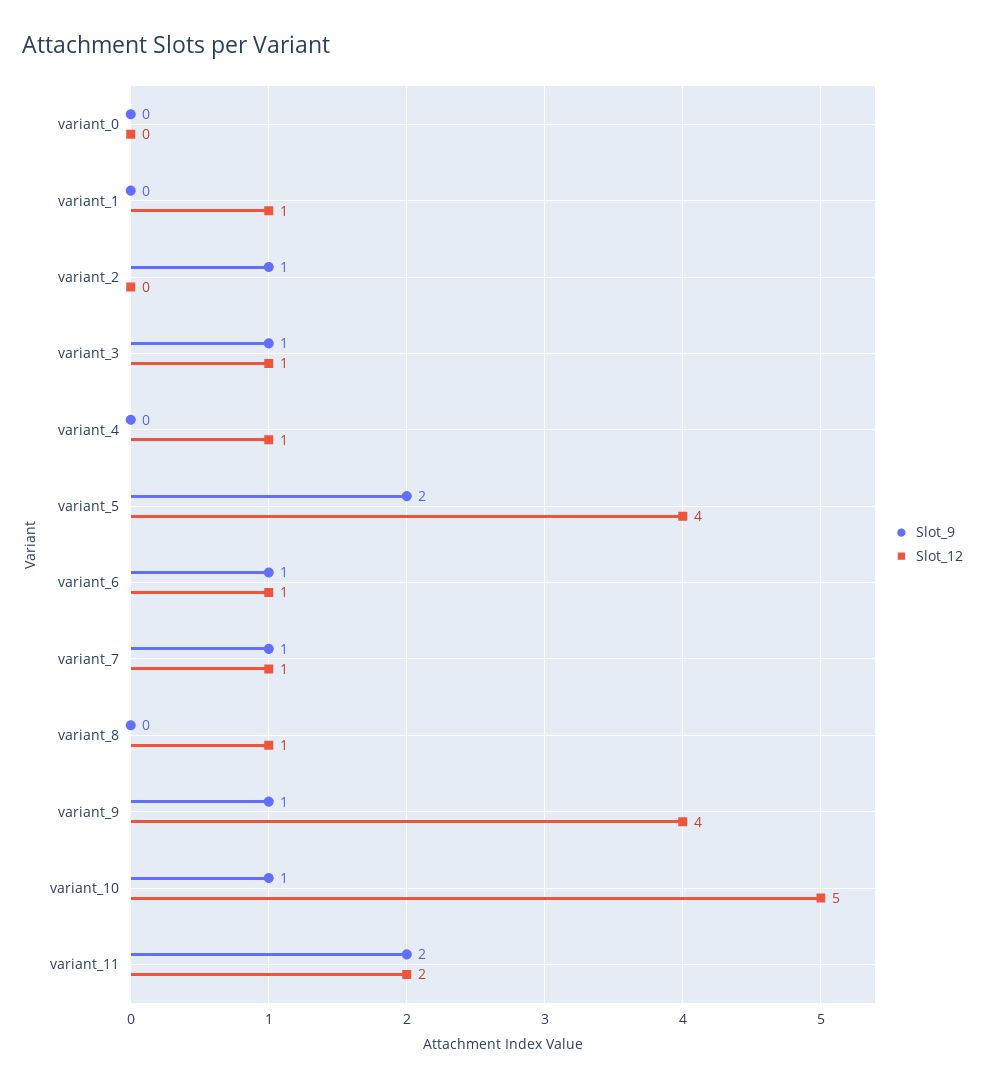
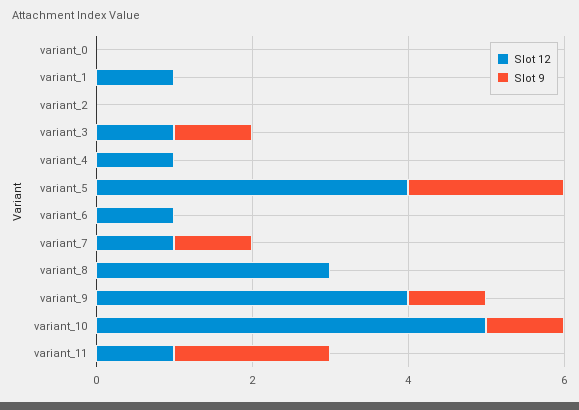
Slot_9, variant_2: 1 -> 0
Slot_9, variant_6: 1 -> 0
Slot_12, variant_8: 1 -> 3
Slot_12, variant_11: 2 -> 1

